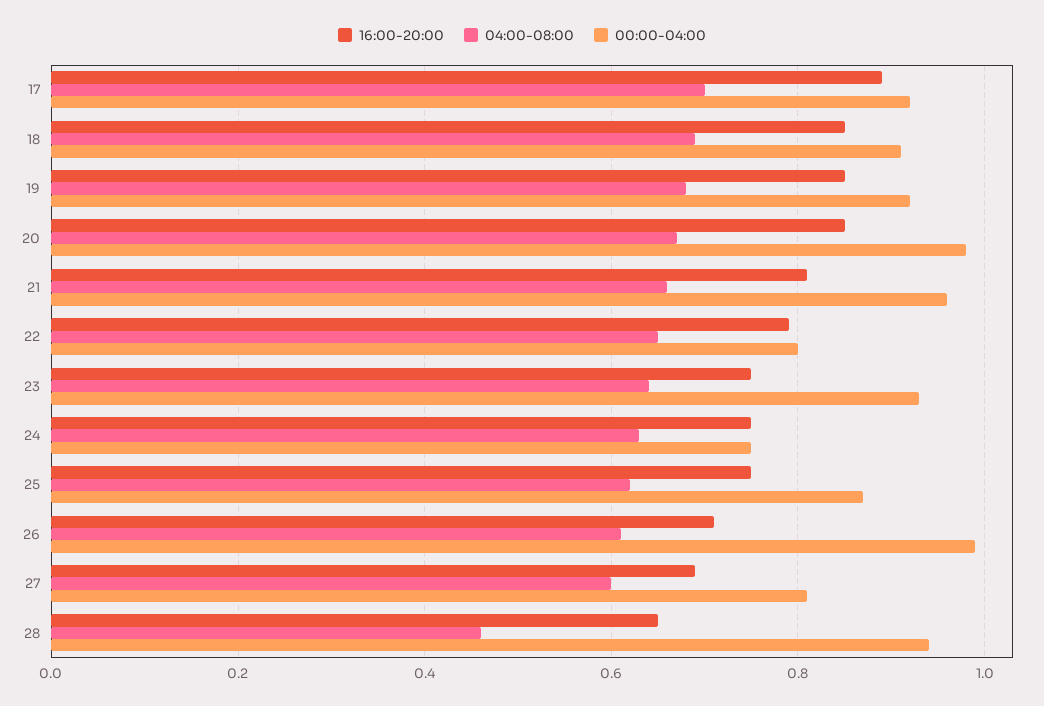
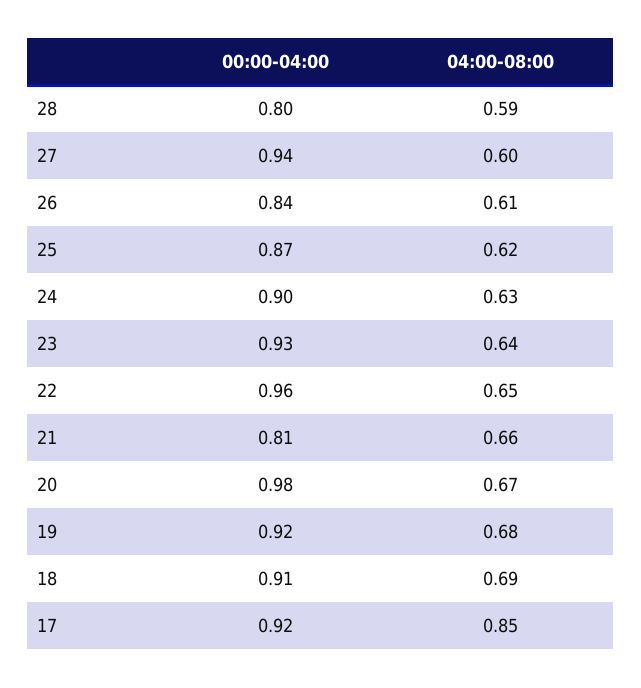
16:00-20:00, 17: 0.9 -> none
04:00-08:00, 17: 0.7 -> 0.85
16:00-20:00, 18: 0.85 -> none
16:00-20:00, 19: 0.85 -> none
16:00-20:00, 20: 0.85 -> none
16:00-20:00, 21: 0.8 -> none
00:00-04:00, 21: 0.95 -> 0.81
16:00-20:00, 22: 0.8 -> none
00:00-04:00, 22: 0.8 -> 0.96
16:00-20:00, 23: 0.75 -> none
16:00-20:00, 24: 0.75 -> none
00:00-04:00, 24: 0.75 -> 0.9
16:00-20:00, 25: 0.75 -> none
16:00-20:00, 26: 0.7 -> none
00:00-04:00, 26: 1 -> 0.84
16:00-20:00, 27: 0.7 -> none
00:00-04:00, 27: 0.8 -> 0.94
16:00-20:00, 28: 0.65 -> none
04:00-08:00, 28: 0.45 -> 0.59
00:00-04:00, 28: 0.95 -> 0.8

